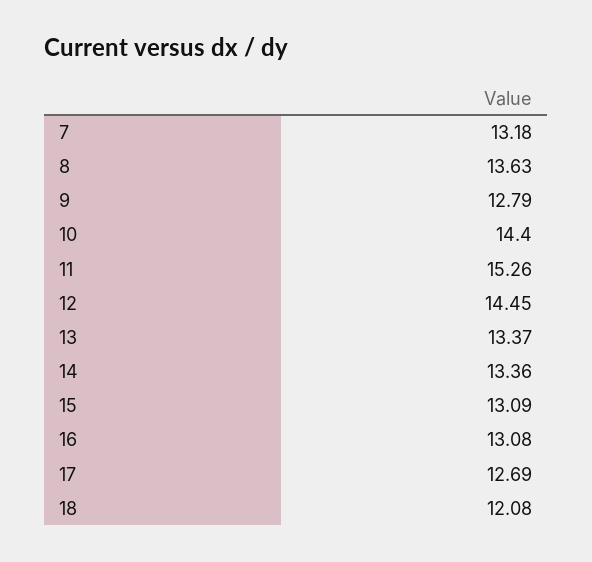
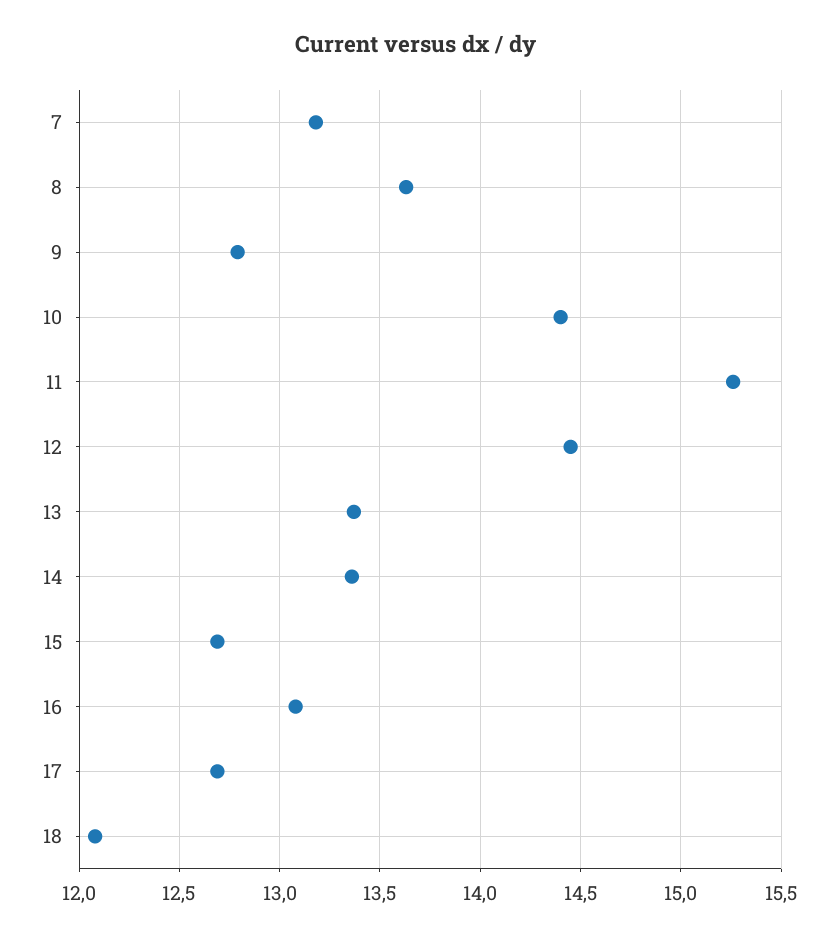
15: 13.09 -> 12.7

